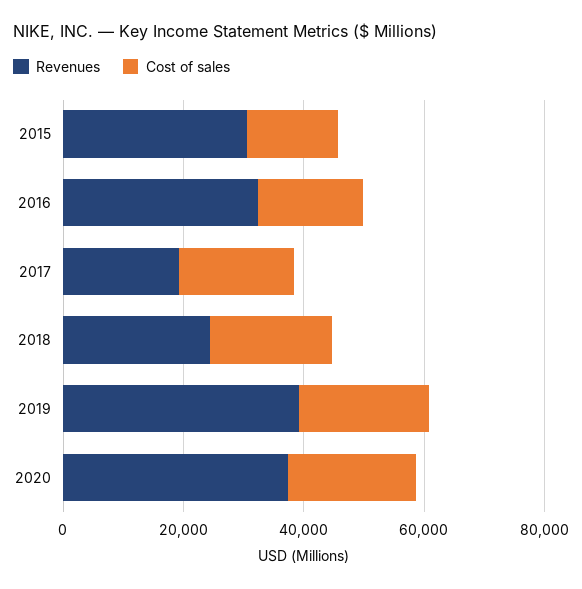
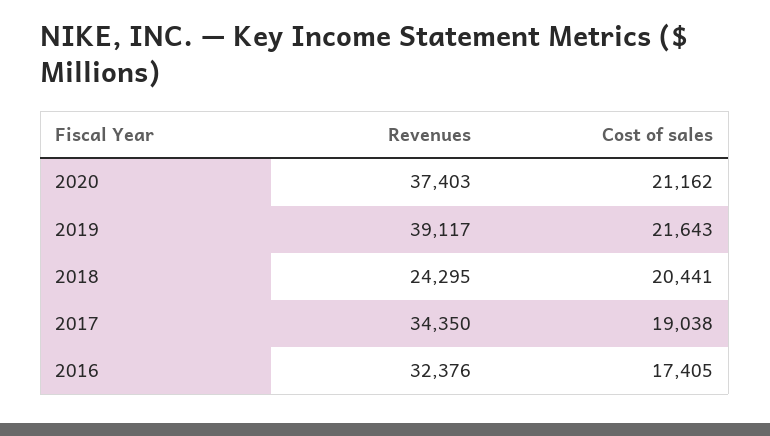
Revenues, 2015: 30000 -> none
Cost of sales, 2015: 15000 -> none
Revenues, 2017: 20000 -> 34350

